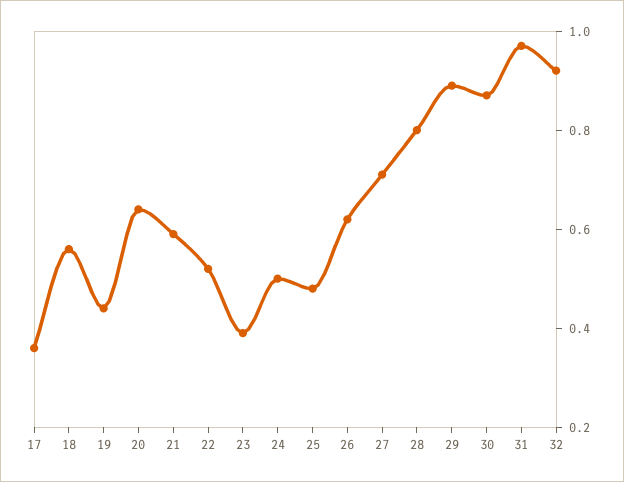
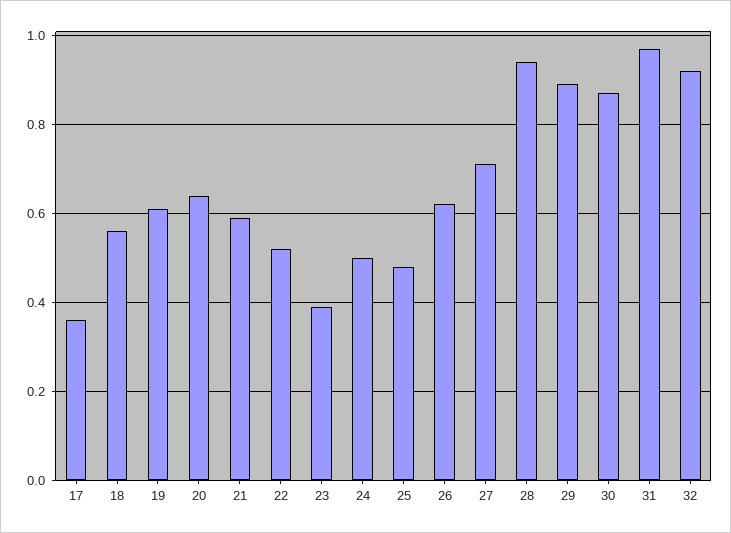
19: 0.45 -> 0.6
28: 0.8 -> 0.95

